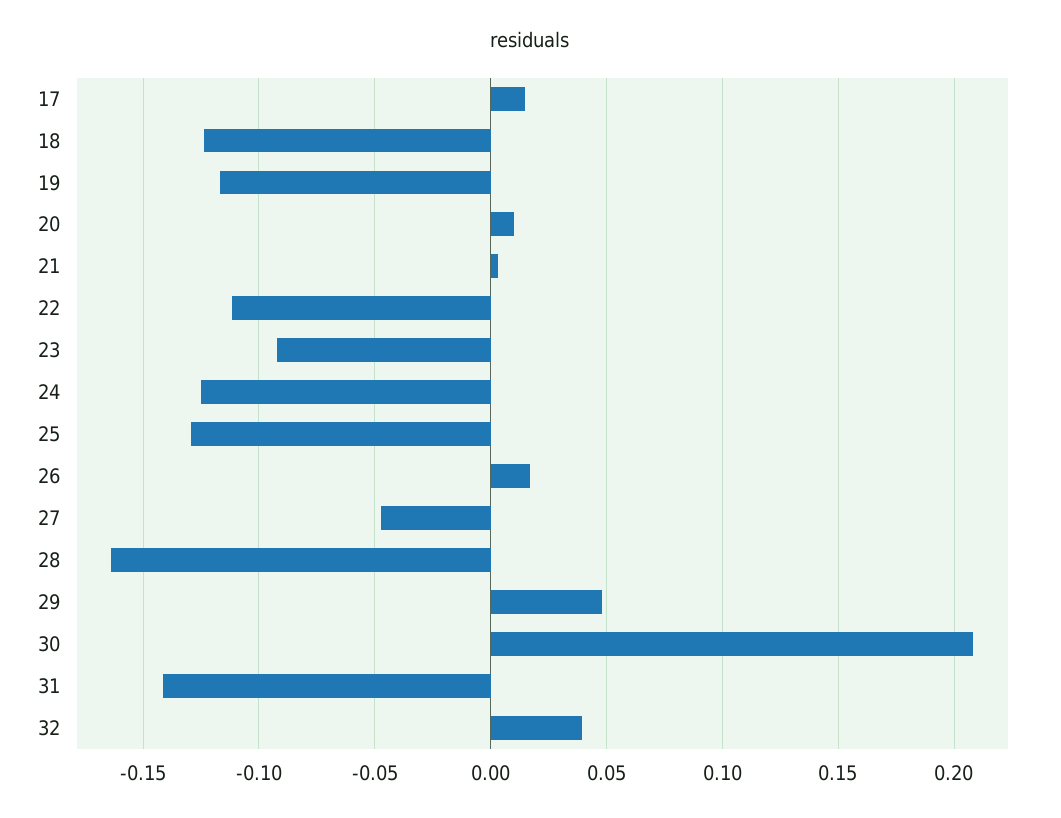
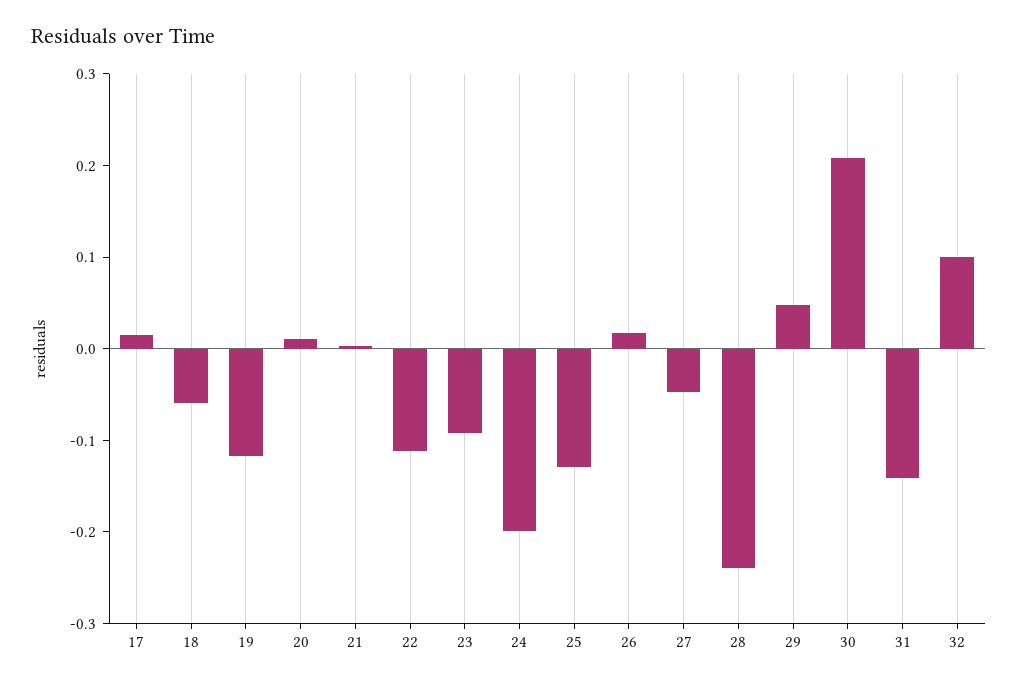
18: -0.125 -> -0.06
24: -0.125 -> -0.2
28: -0.165 -> -0.24
32: 0.04 -> 0.1

